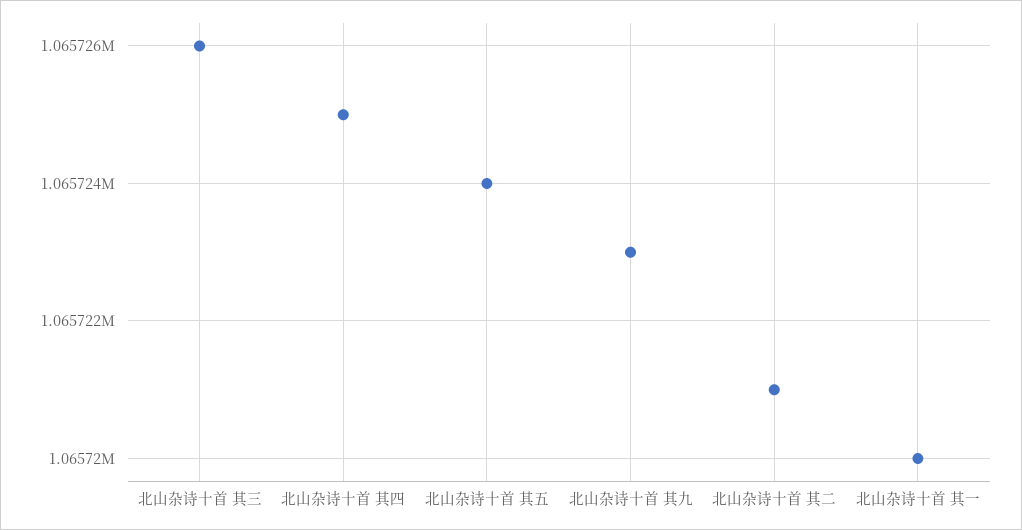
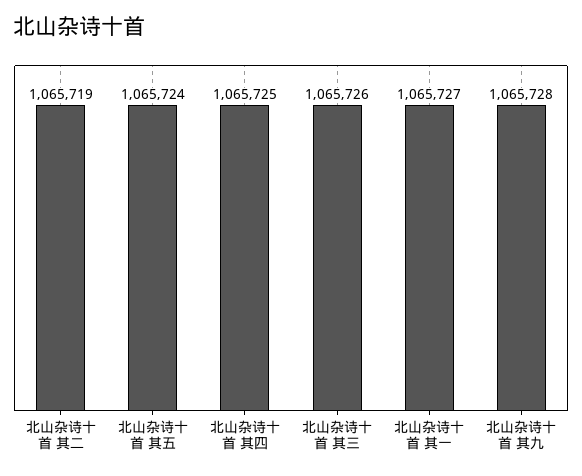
北山杂诗十首 其九: 1065723 -> 1065728
北山杂诗十首 其二: 1065721 -> 1065719
北山杂诗十首 其一: 1065720 -> 1065727

